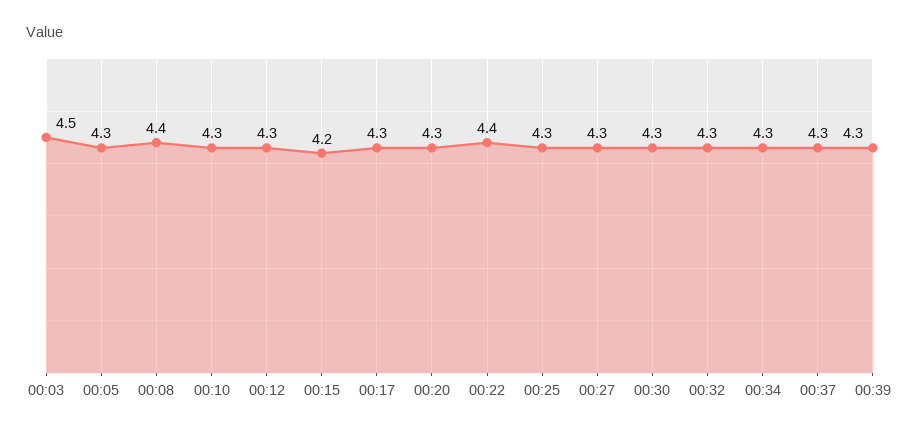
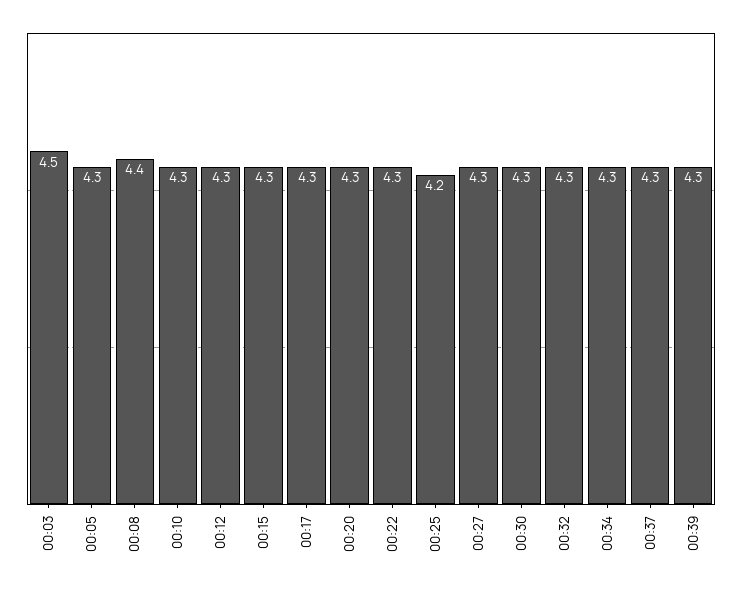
00:15: 4.2 -> 4.3
00:22: 4.4 -> 4.3
00:25: 4.3 -> 4.2

